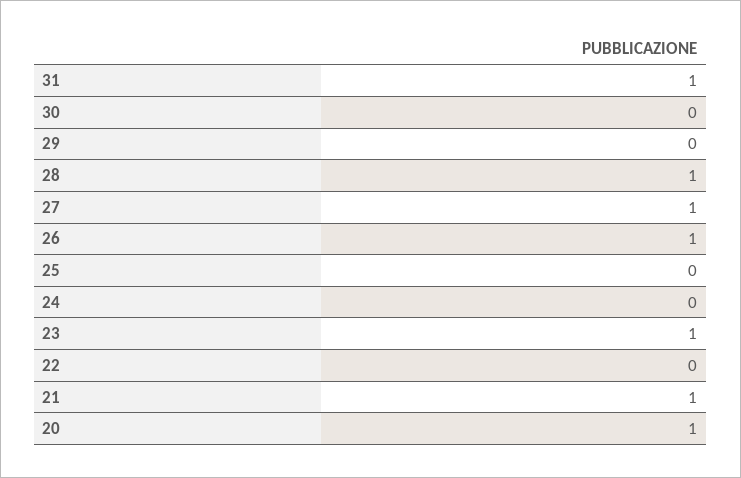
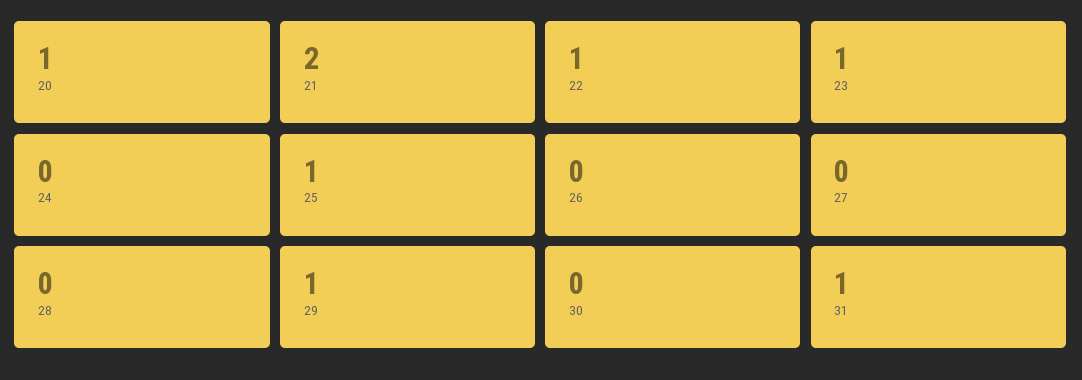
29: 0 -> 1
28: 1 -> 0
27: 1 -> 0
26: 1 -> 0
25: 0 -> 1
22: 0 -> 1
21: 1 -> 2

